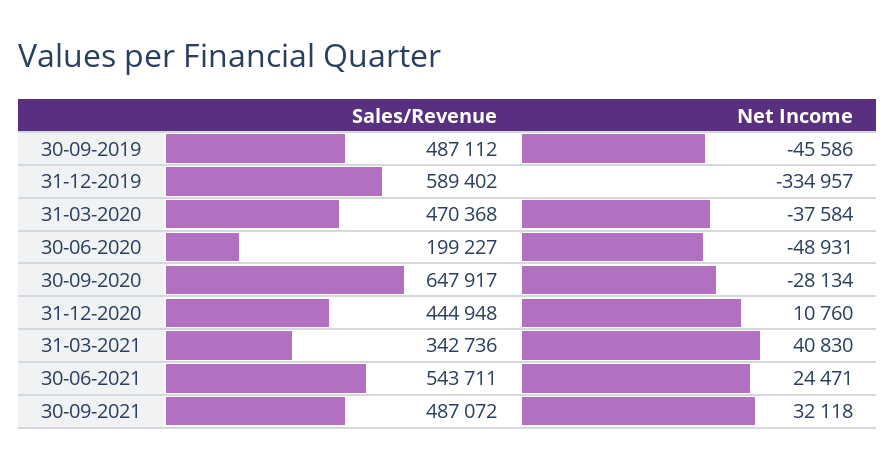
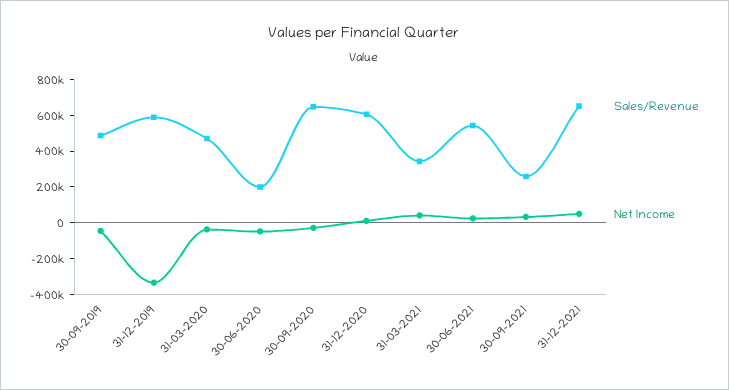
Sales/Revenue, 31-12-2020: 444948 -> 600000
Sales/Revenue, 30-09-2021: 487072 -> 250000
Sales/Revenue, 31-12-2021: none -> 650000
Net Income, 31-12-2021: none -> 50000

